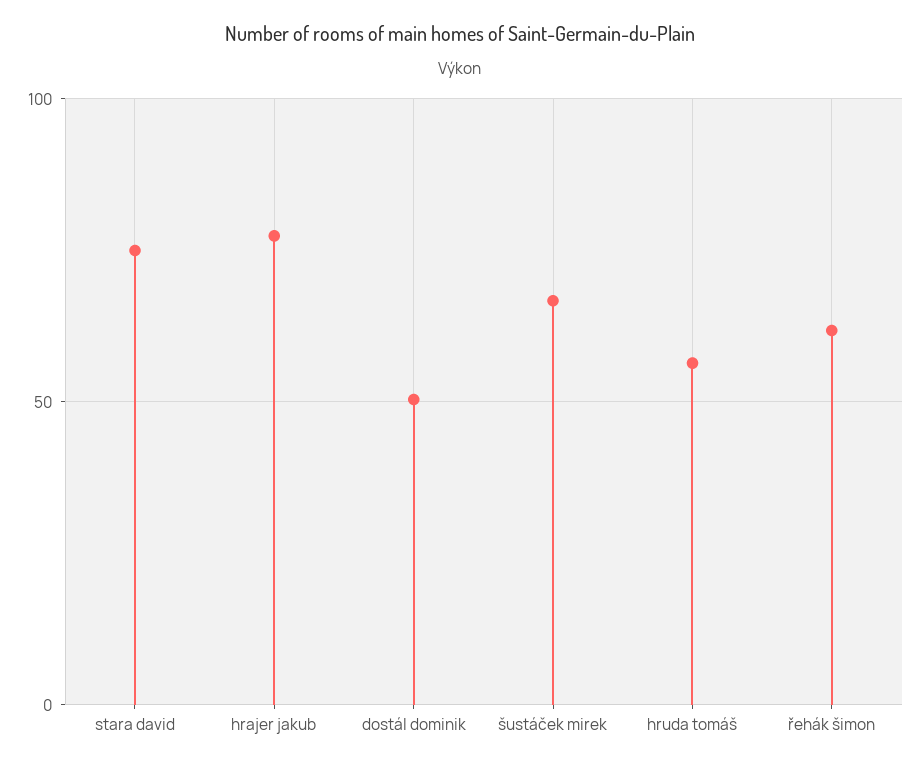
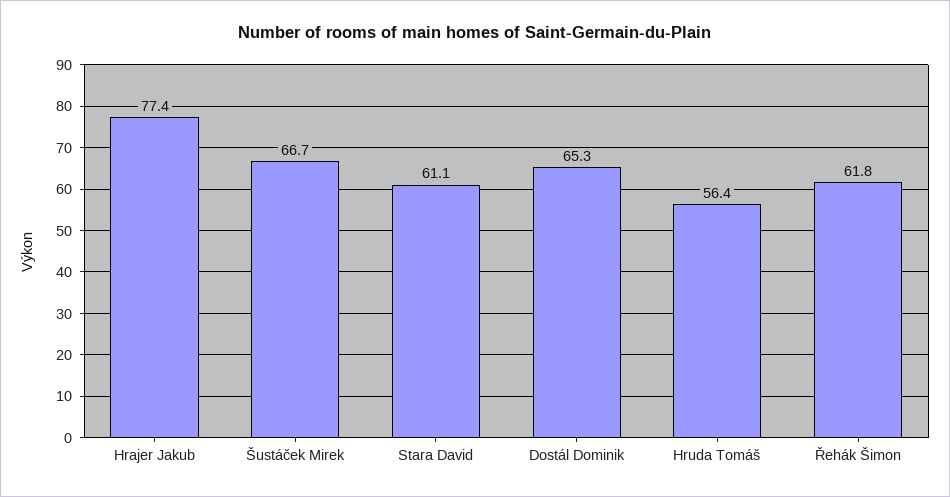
stara david: 75 -> 61.1
dostál dominik: 50 -> 65.3

